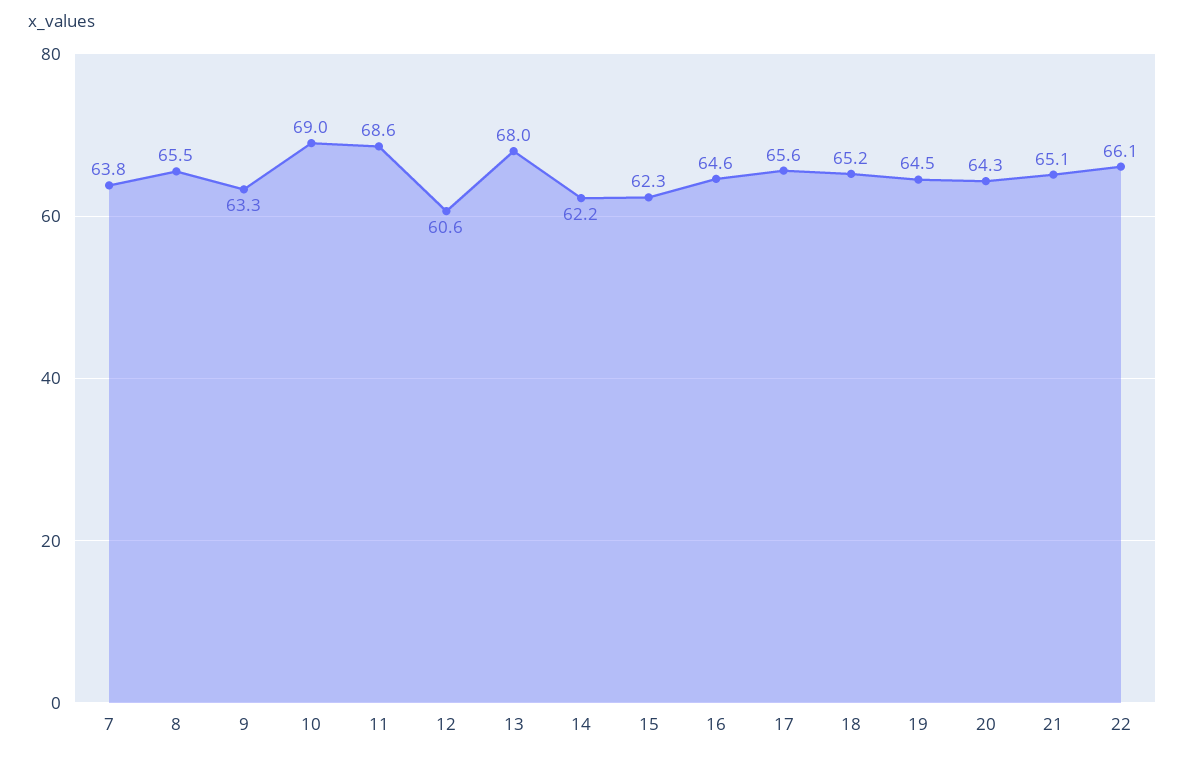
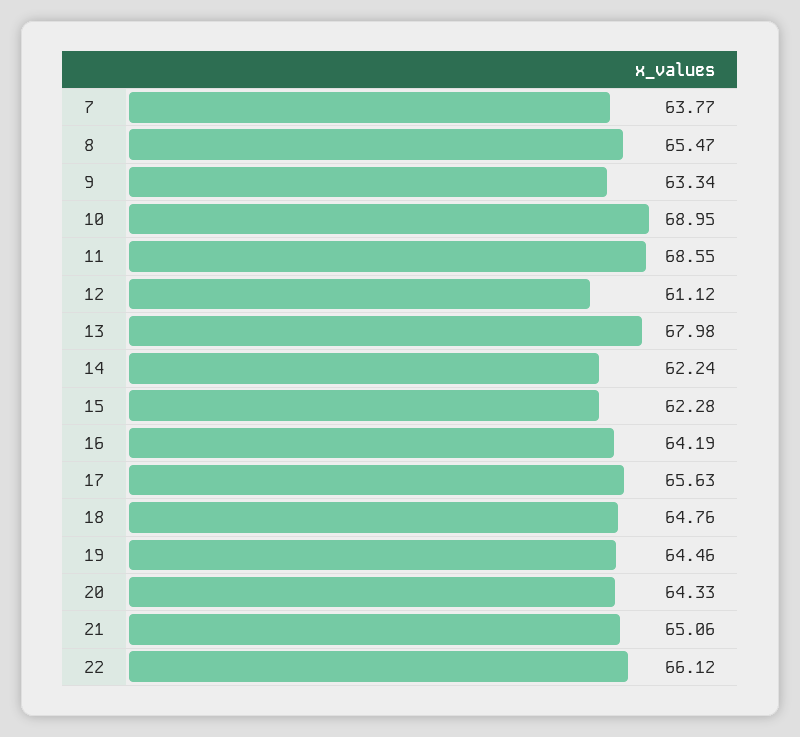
12: 60.6 -> 61.12
16: 64.6 -> 64.19
18: 65.2 -> 64.76

